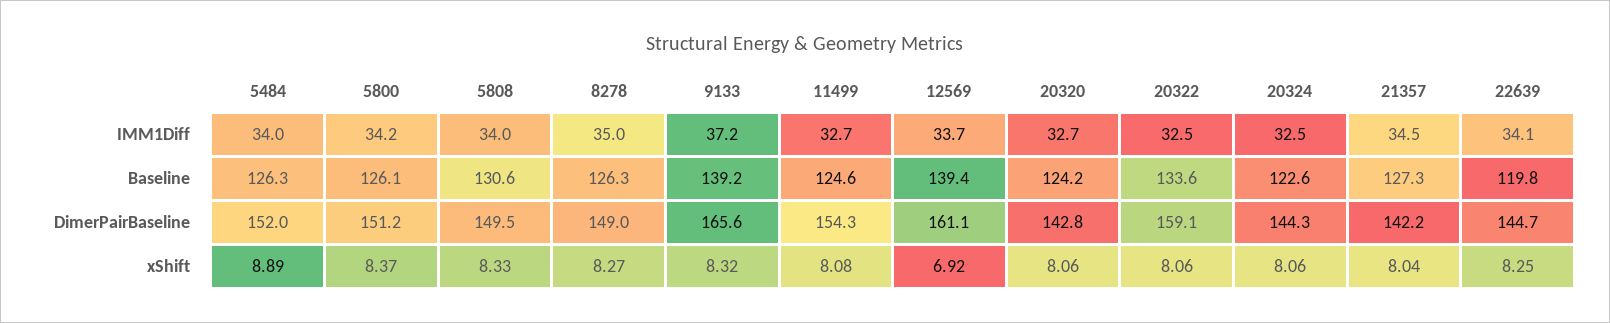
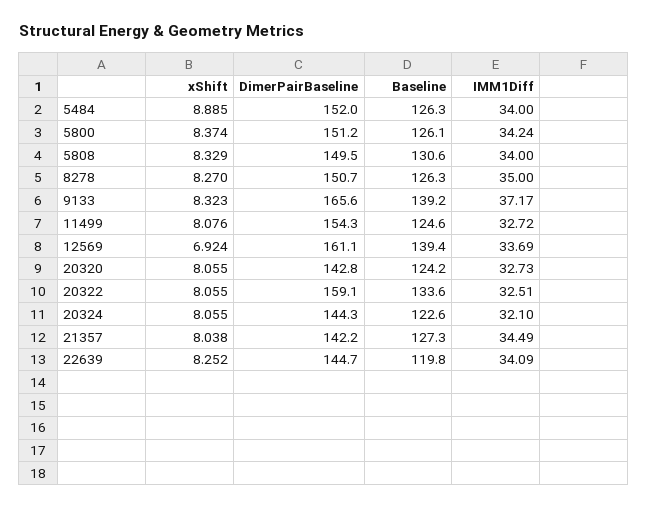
20324, IMM1Diff: 32.5 -> 32.1
8278, DimerPairBaseline: 149 -> 150.7

